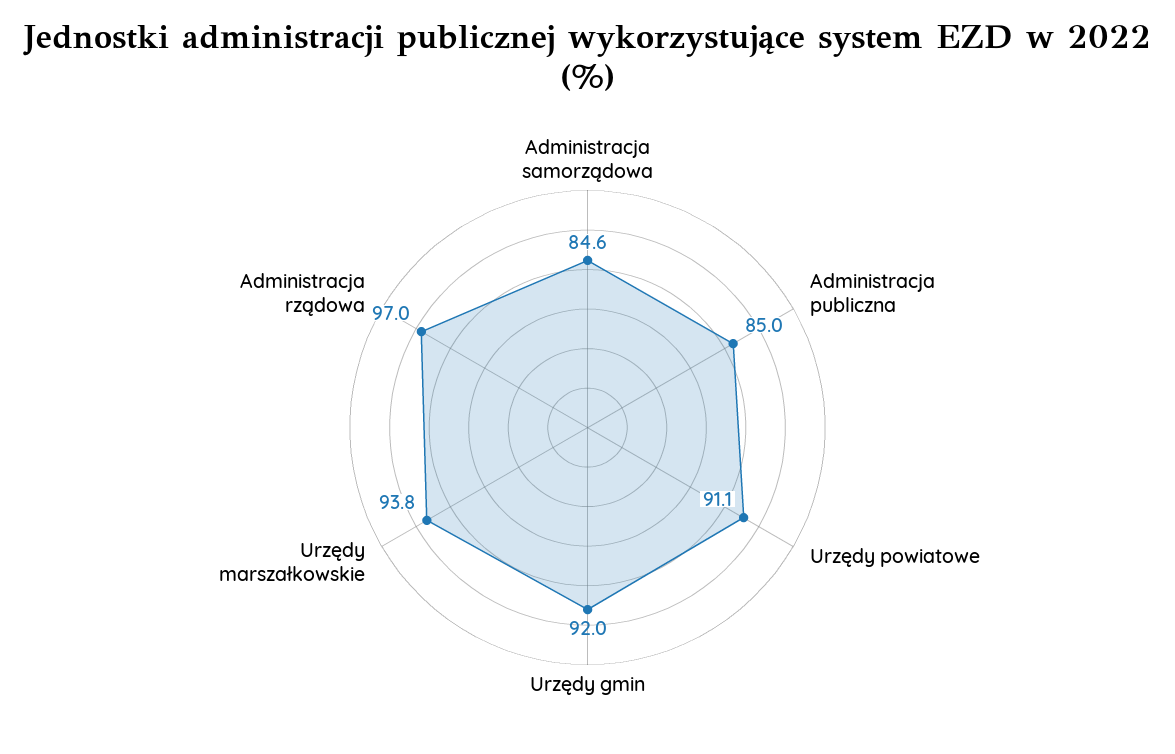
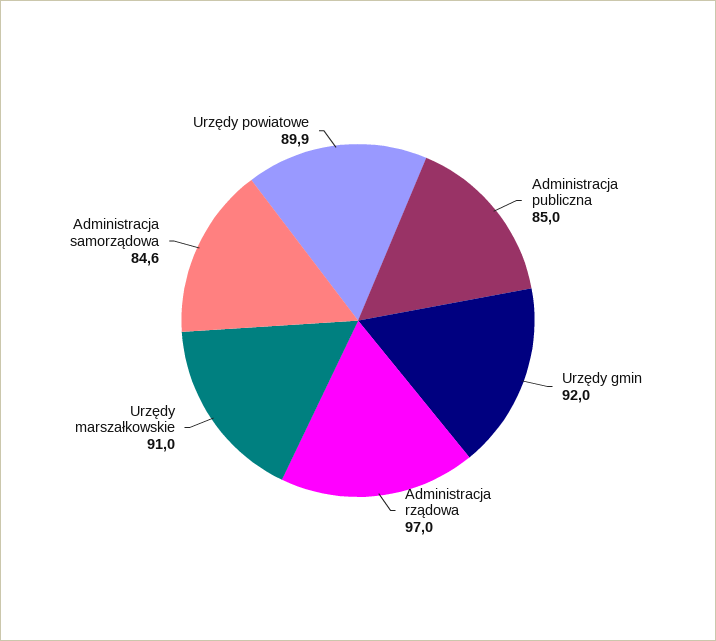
Urzędy powiatowe: 91.1 -> 89.9
Urzędy marszałkowskie: 93.8 -> 91

